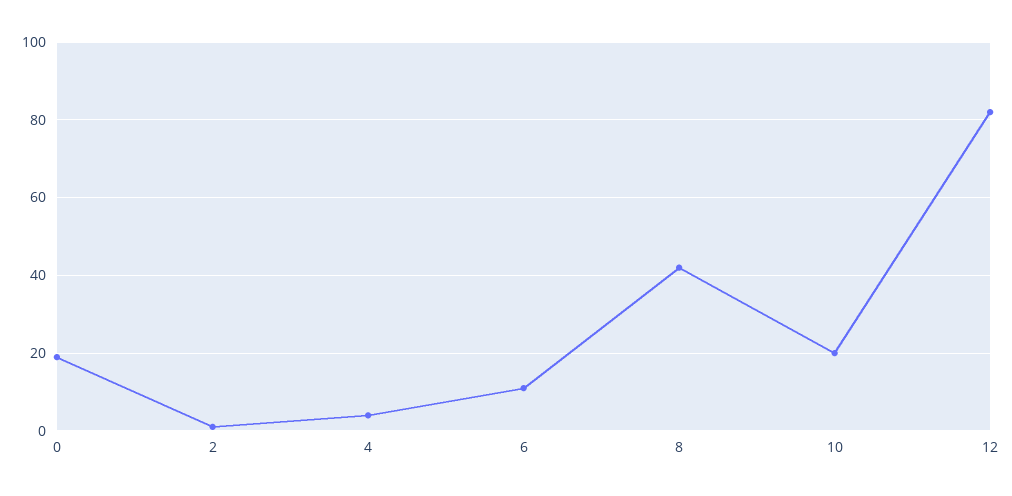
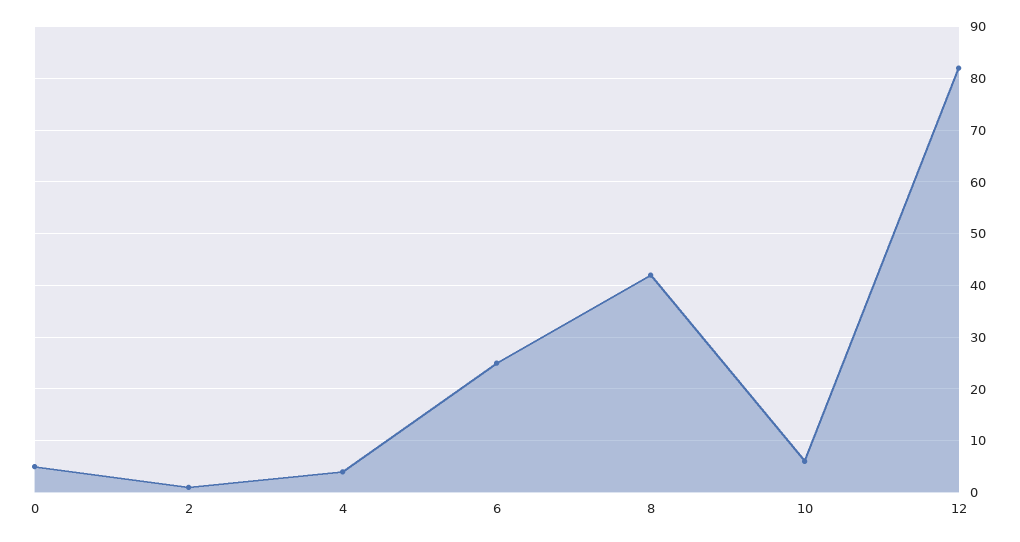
0: 20 -> 5
6: 10 -> 25
10: 20 -> 5

